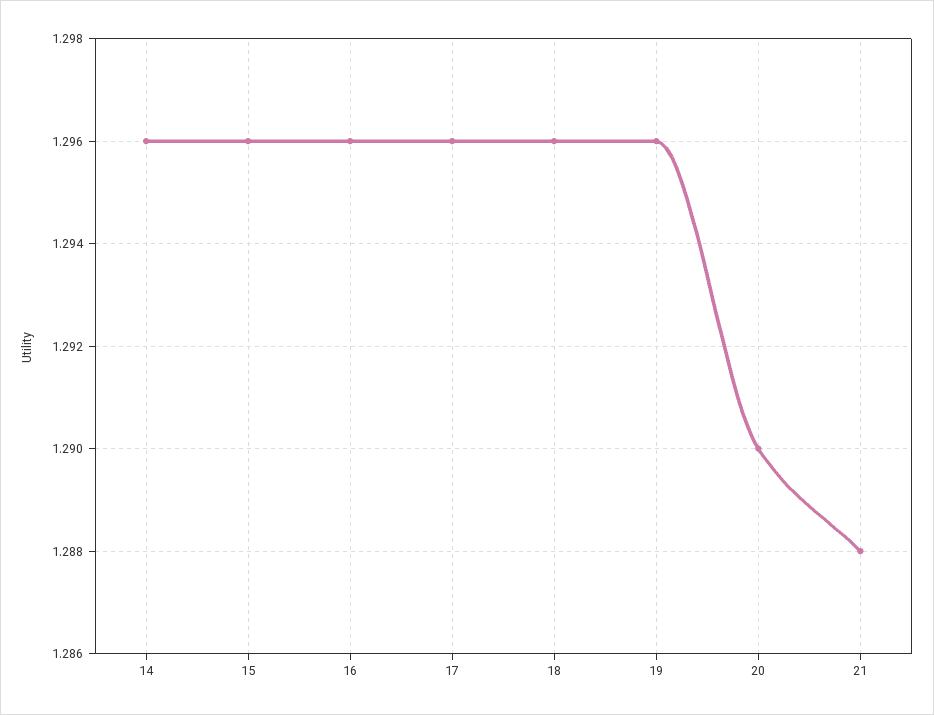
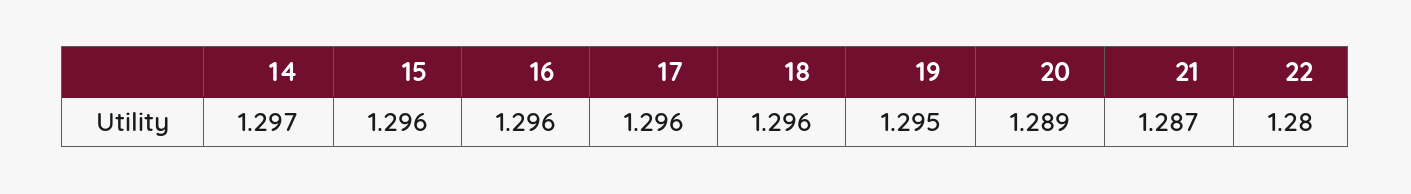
14: 1.296 -> 1.297
19: 1.296 -> 1.295
20: 1.29 -> 1.289
21: 1.288 -> 1.287
22: none -> 1.28

